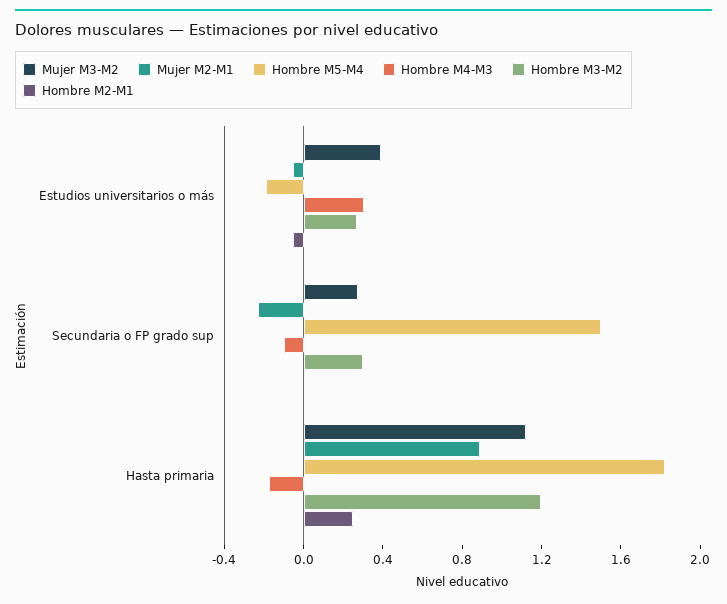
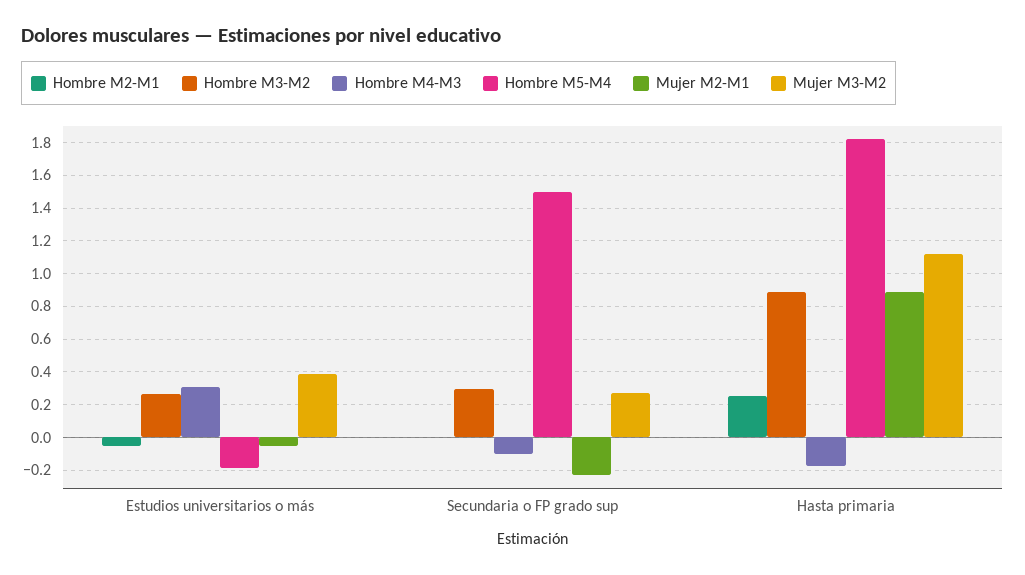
Hombre M3-M2, Hasta primaria: 1.2 -> 0.9

